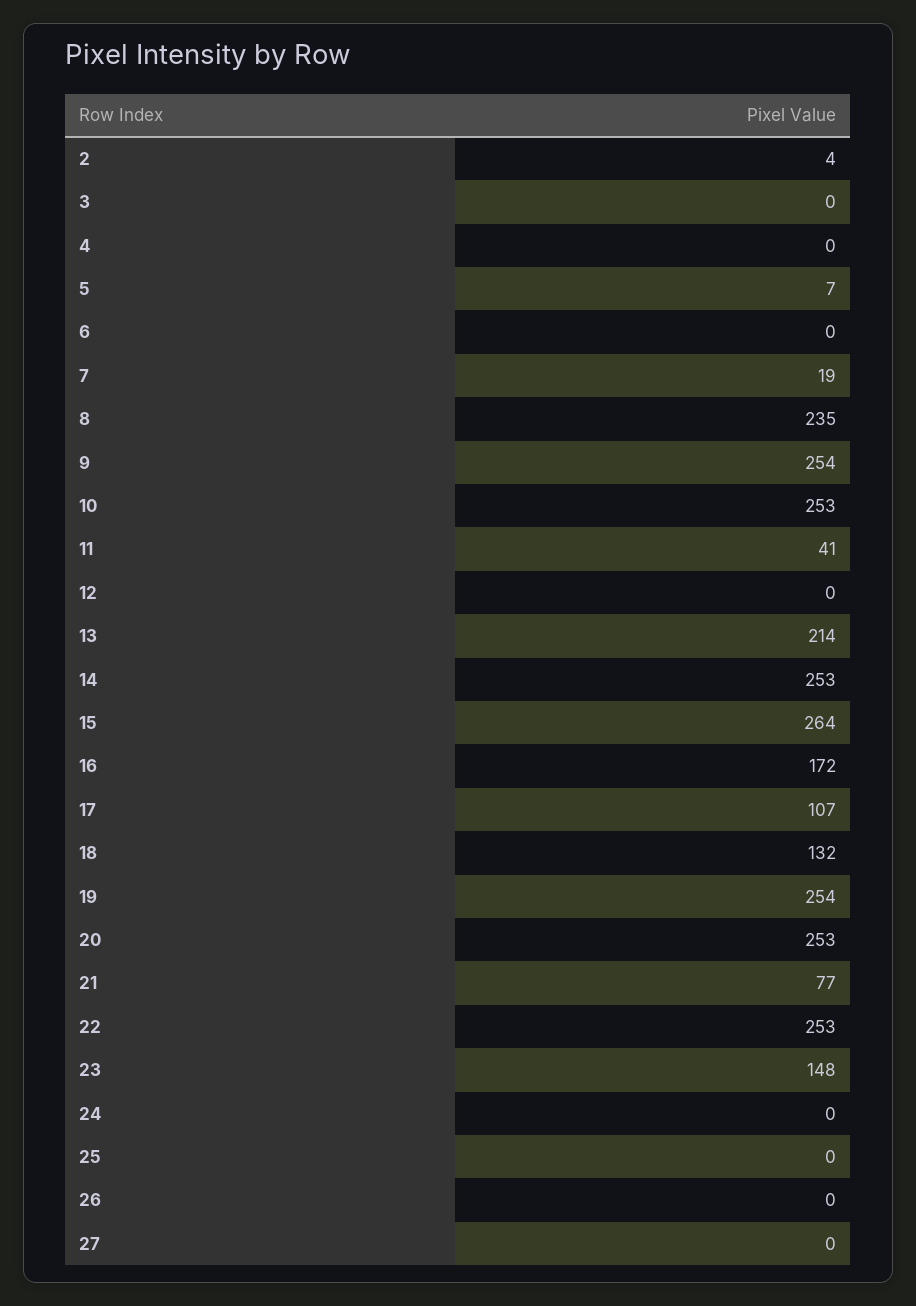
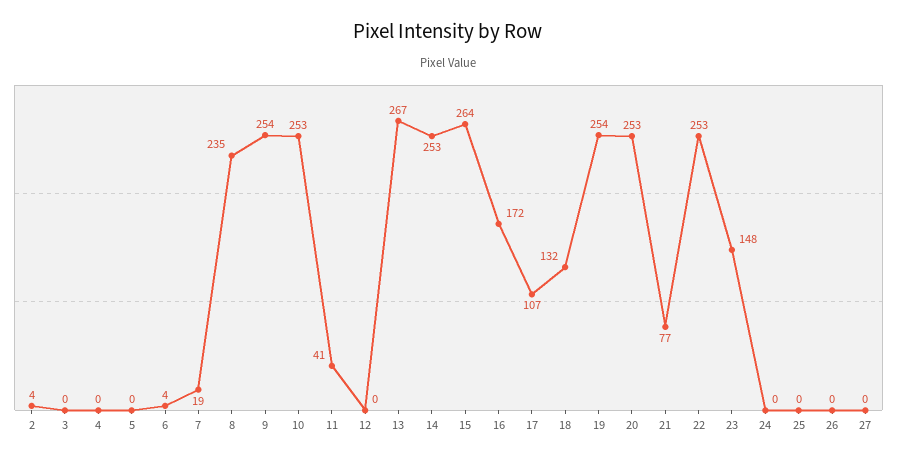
5: 7 -> 0
6: 0 -> 4
13: 214 -> 267

